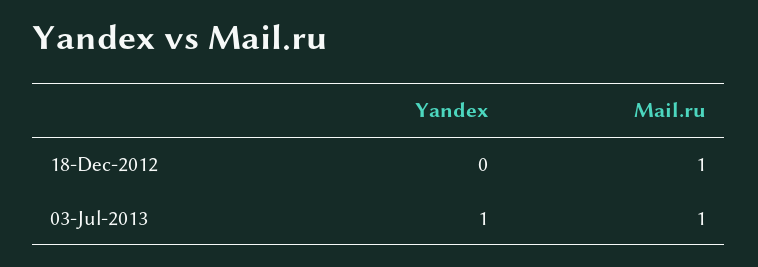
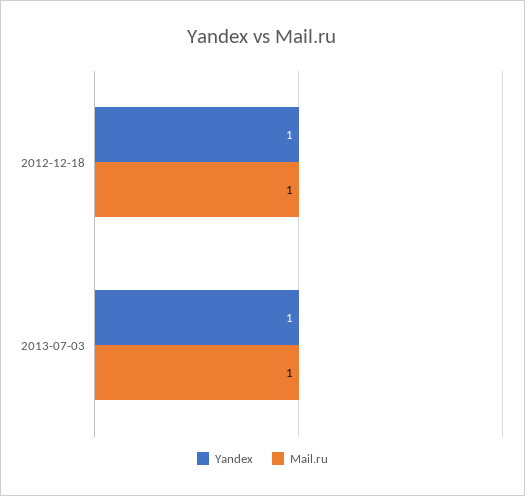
Yandex, 18-Dec-2012: 0 -> 1

